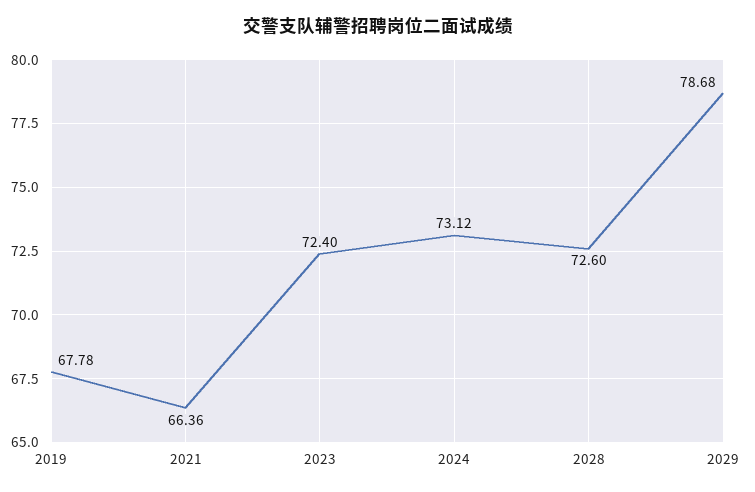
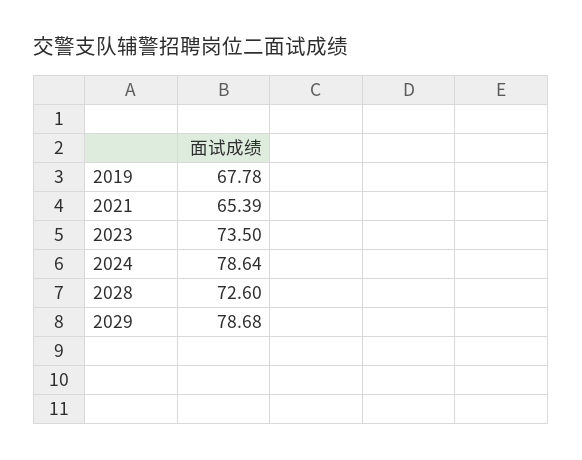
2021: 66.36 -> 65.39
2023: 72.4 -> 73.5
2024: 73.12 -> 78.64

